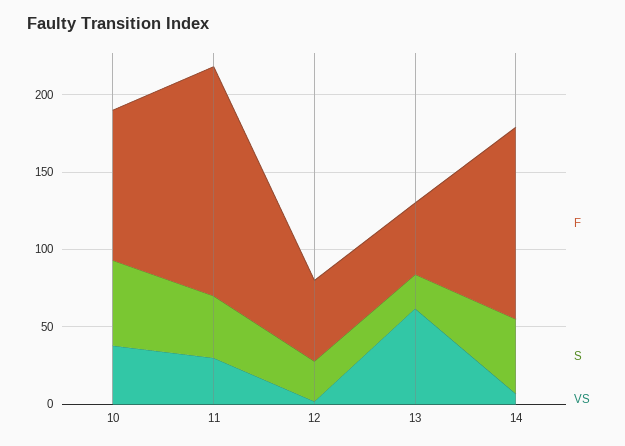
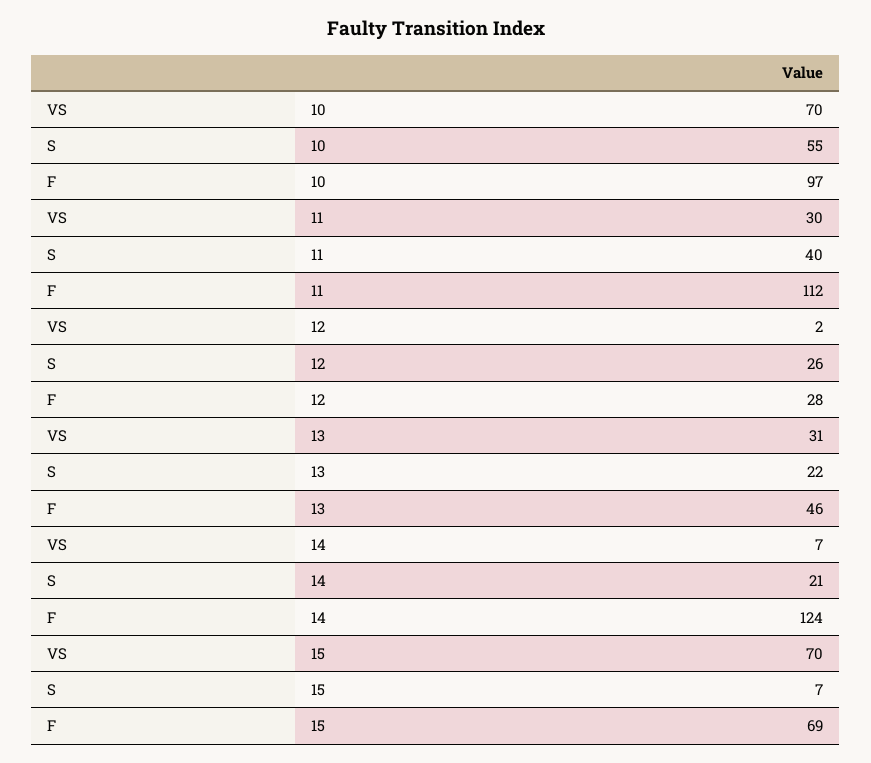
VS, 10: 40 -> 70
F, 11: 150 -> 112
F, 12: 50 -> 28
VS, 13: 60 -> 31
S, 14: 50 -> 21
VS, 15: none -> 70
S, 15: none -> 7
F, 15: none -> 69

